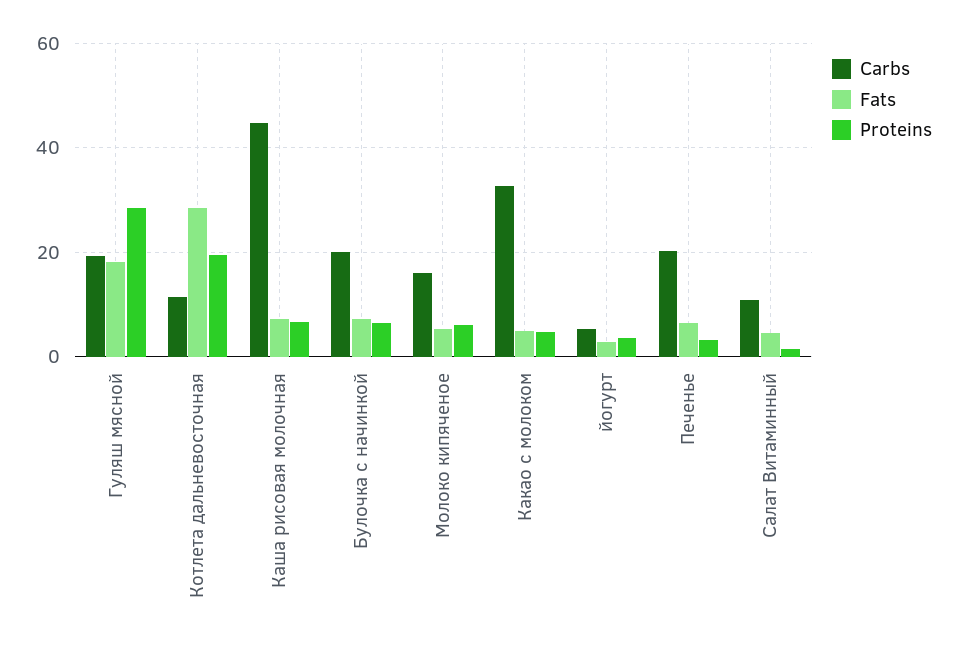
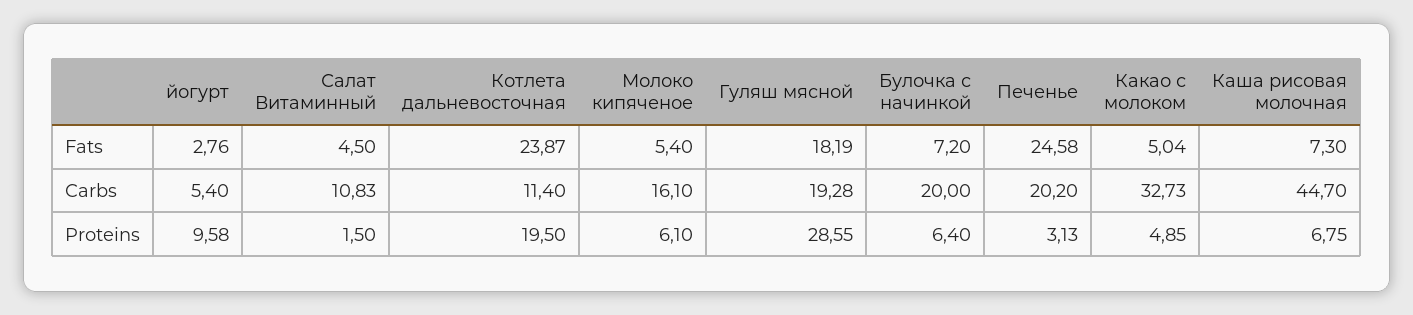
Fats, Котлета дальневосточная: 28 -> 23.87
Proteins, йогурт: 4 -> 9.58
Fats, Печенье: 6 -> 24.58

